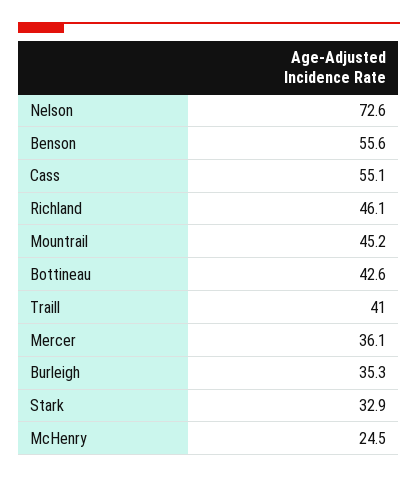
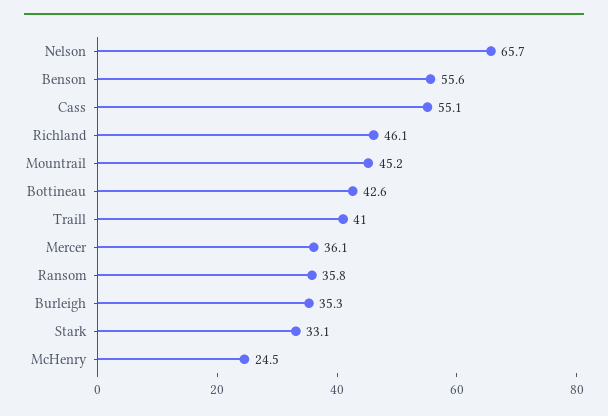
Nelson: 72.6 -> 65.7
Stark: 32.9 -> 33.1
Ransom: none -> 35.8

